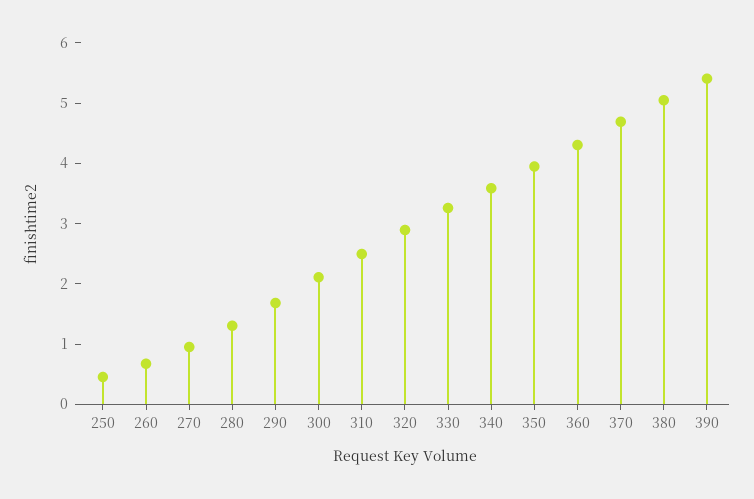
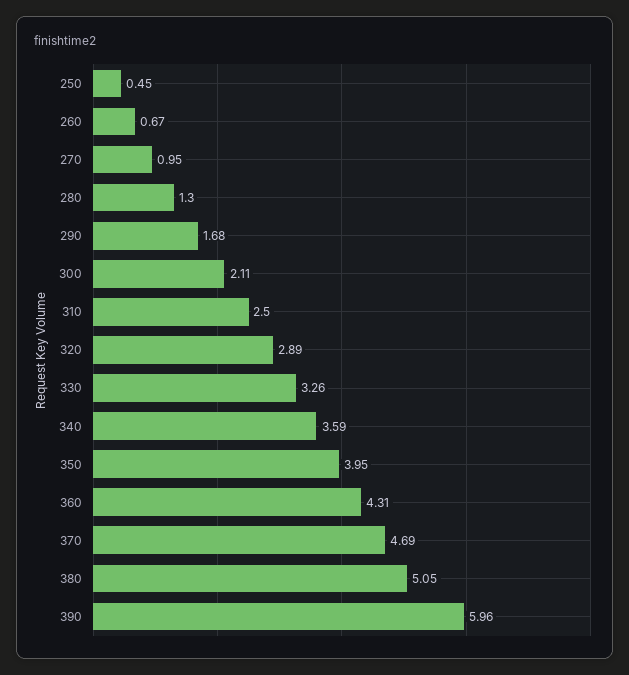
390: 5.4 -> 5.96

